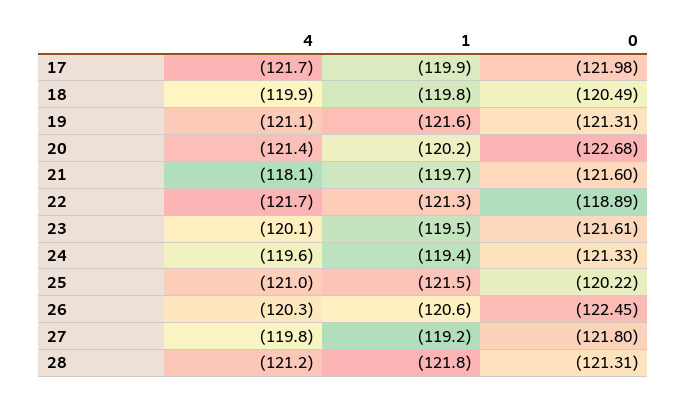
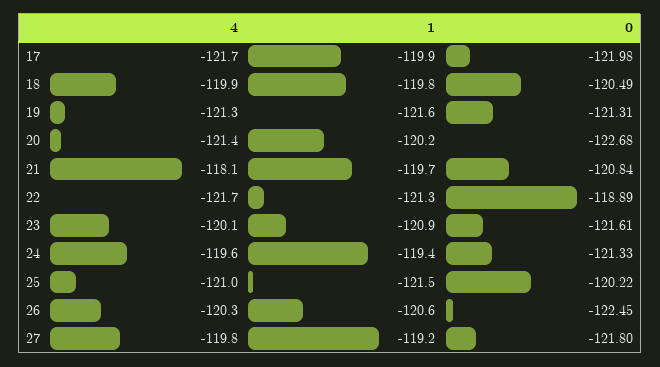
4, 19: -121.1 -> -121.3
0, 21: -121.6 -> -120.84
1, 23: -119.5 -> -120.9
4, 28: -121.2 -> none
1, 28: -121.8 -> none
0, 28: -121.31 -> none

